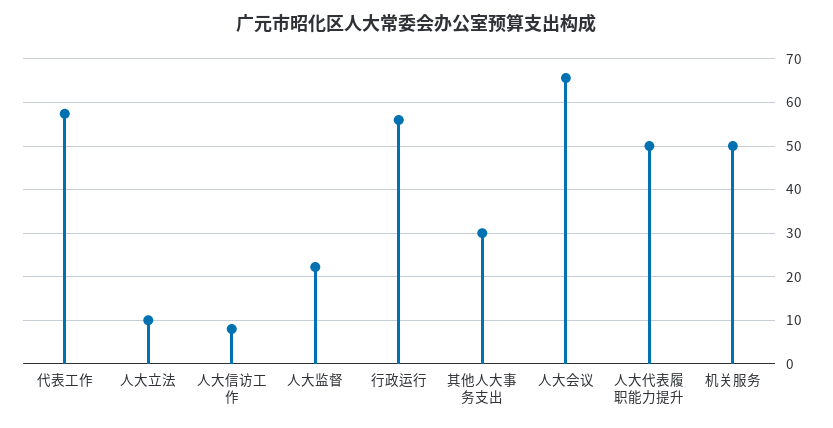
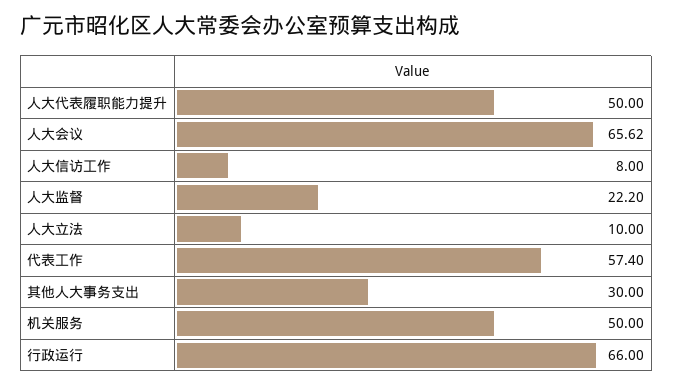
行政运行: 56 -> 66

